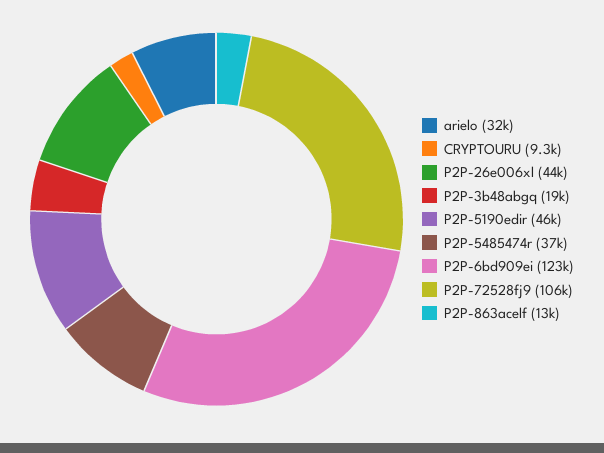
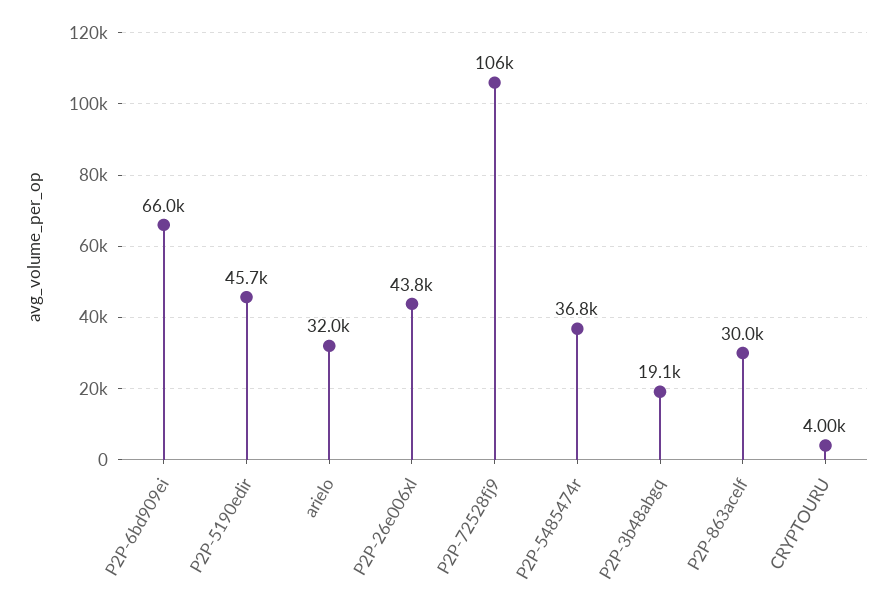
CRYPTOURU: 9300 -> 4000
P2P-6bd909ei: 123000 -> 66000
P2P-863acelf: 13000 -> 30000

